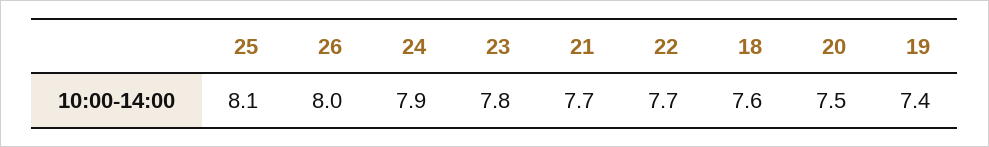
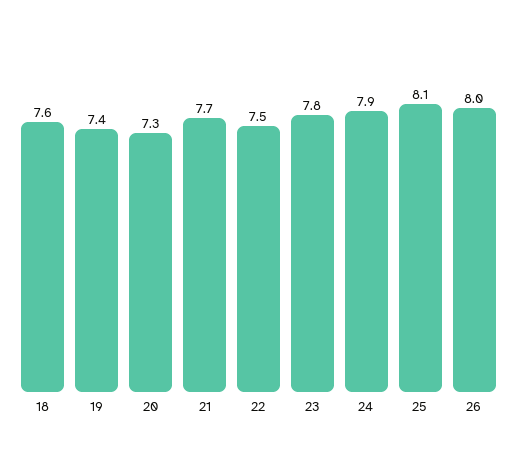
22: 7.7 -> 7.5
20: 7.5 -> 7.3

